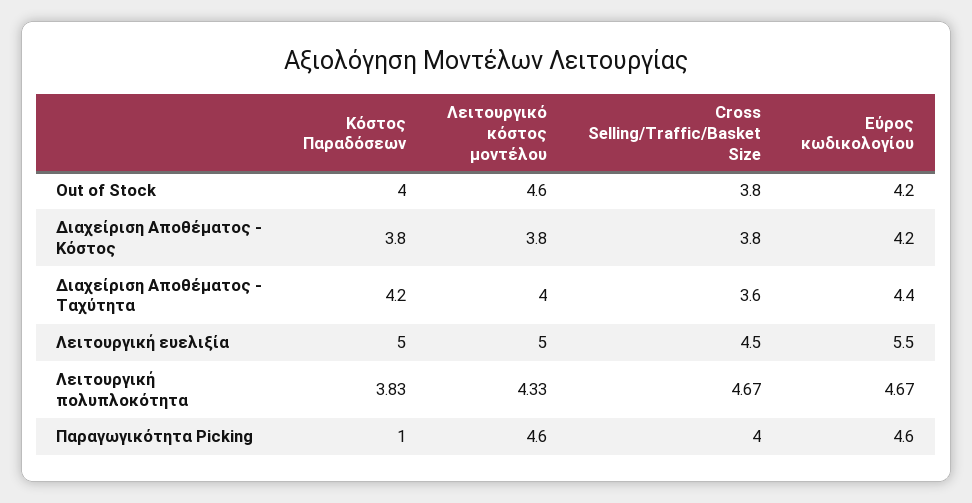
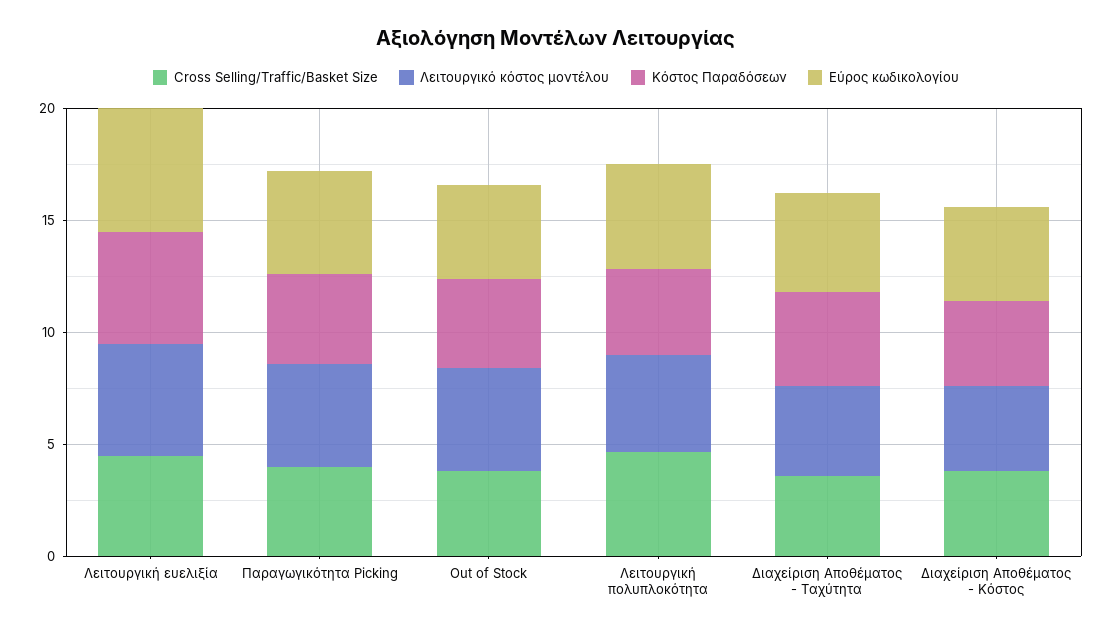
Κόστος Παραδόσεων, Παραγωγικότητα Picking: 1 -> 4

